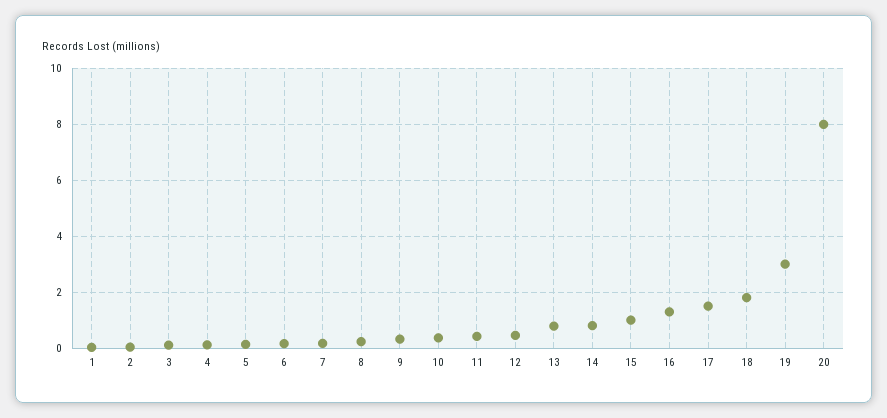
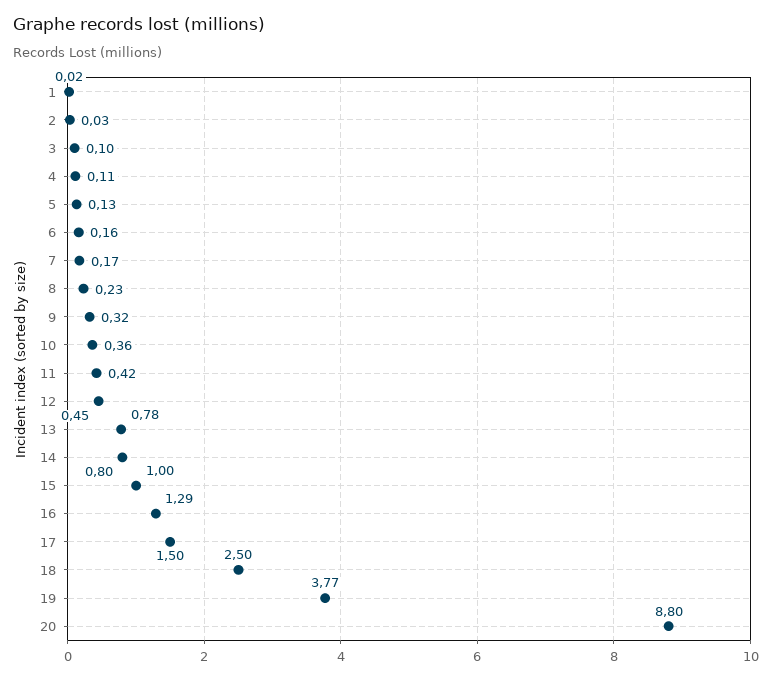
18: 1.75 -> 2.5
19: 3 -> 3.77
20: 8 -> 8.8

